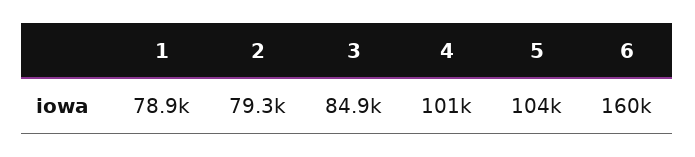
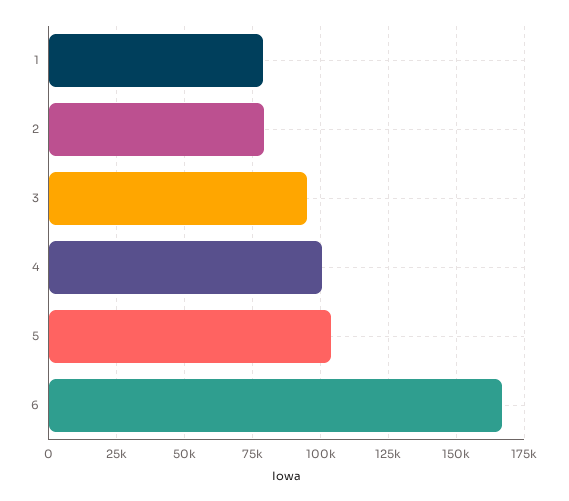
3: 84900 -> 95000
6: 160000 -> 167500

